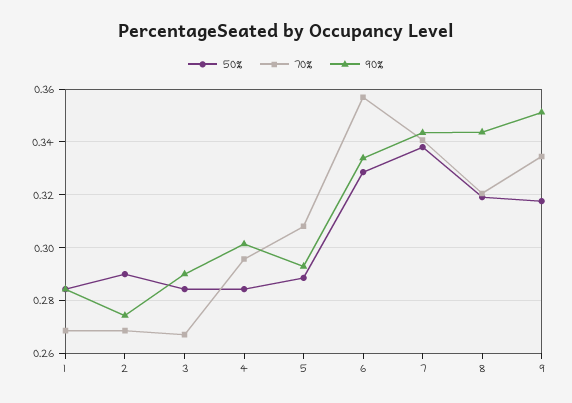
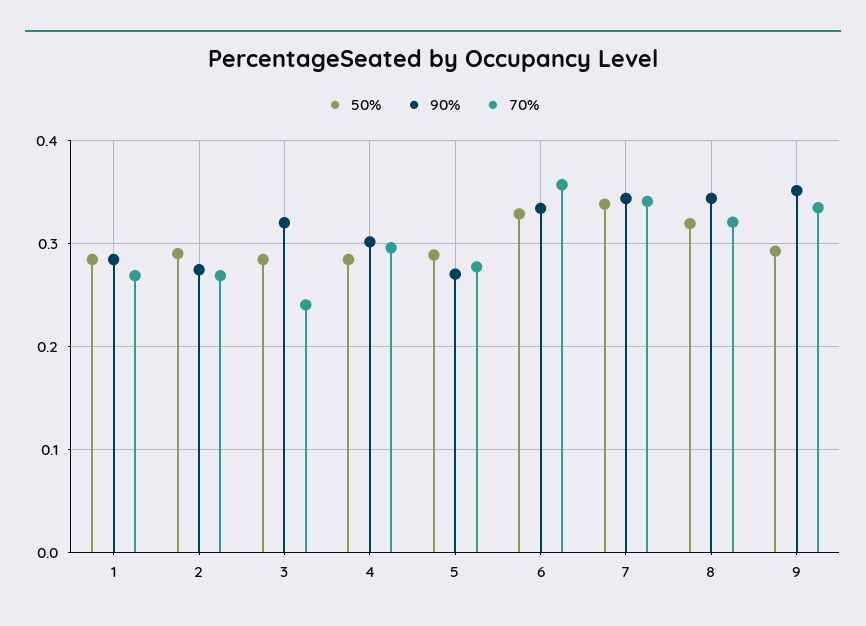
70%, 3: 0.2675 -> 0.24
90%, 3: 0.29 -> 0.32
70%, 5: 0.3075 -> 0.28
90%, 5: 0.2925 -> 0.27
50%, 9: 0.3175 -> 0.29

